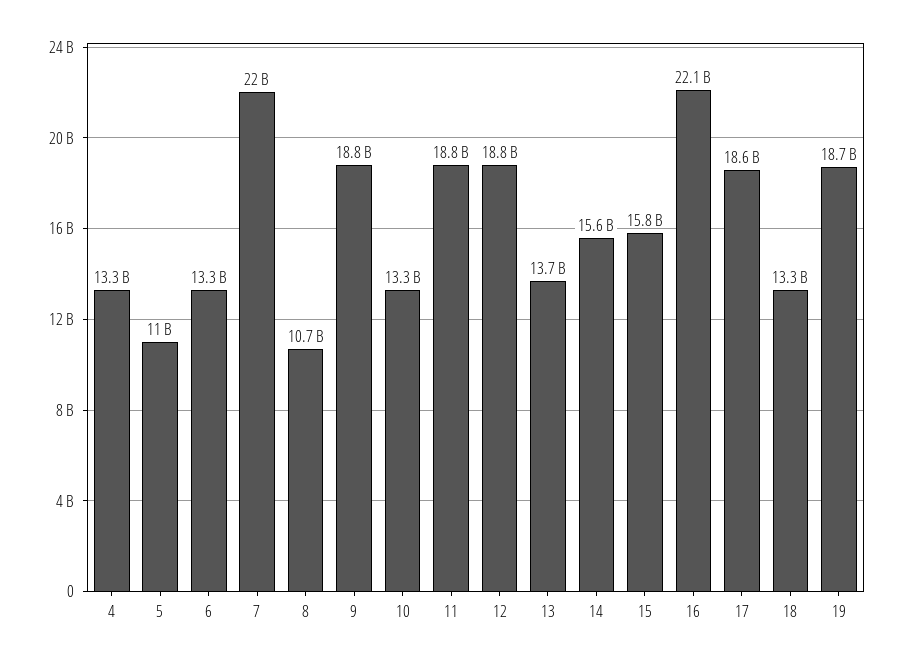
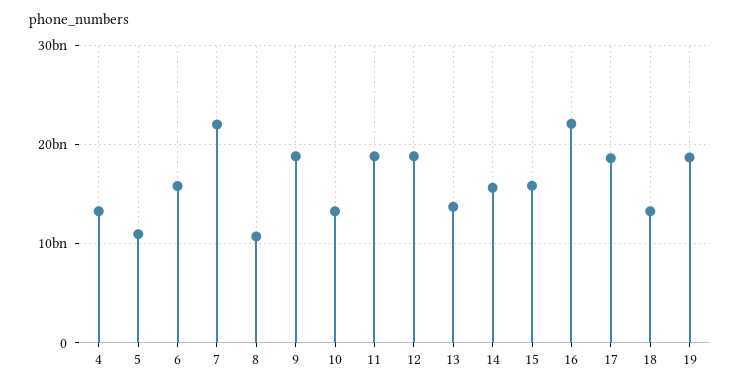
6: 13300000000 -> 16000000000

